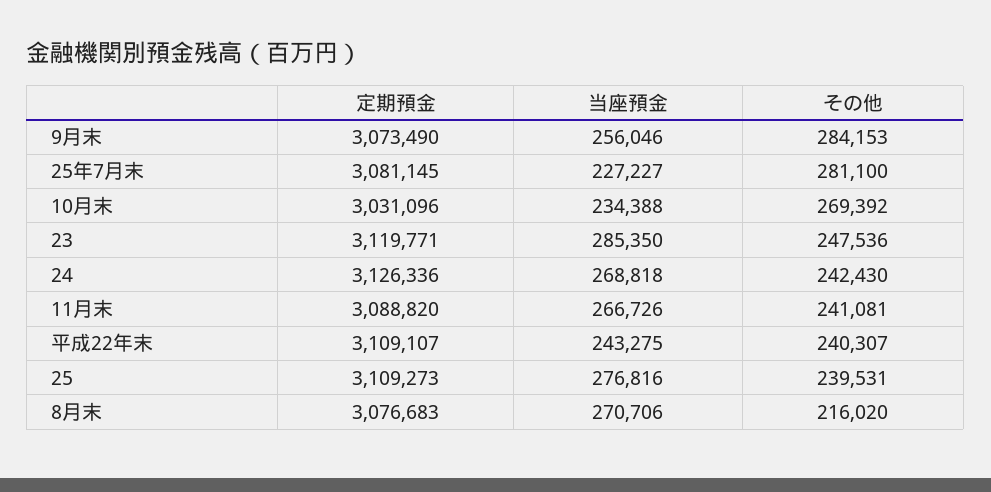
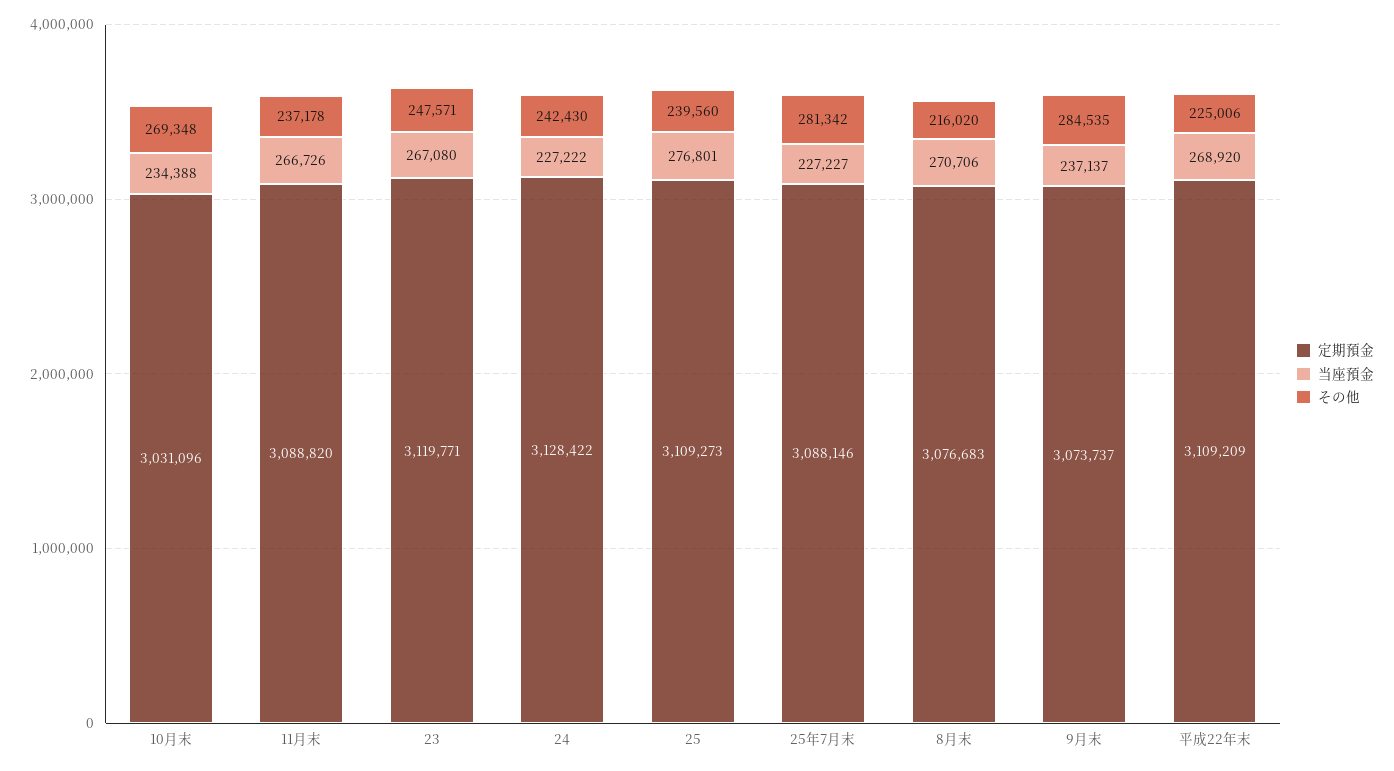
定期預金, 9月末: 3073490 -> 3073737
当座預金, 9月末: 256046 -> 237137
その他, 9月末: 284153 -> 284535
定期預金, 25年7月末: 3081145 -> 3088146
その他, 25年7月末: 281100 -> 281342
その他, 10月末: 269392 -> 269348
当座預金, 23: 285350 -> 267080
その他, 23: 247536 -> 247571
定期預金, 24: 3126336 -> 3128422
当座預金, 24: 268818 -> 227222
その他, 11月末: 241081 -> 237178
定期預金, 平成22年末: 3109107 -> 3109209
当座預金, 平成22年末: 243275 -> 268920
その他, 平成22年末: 240307 -> 225006
当座預金, 25: 276816 -> 276801
その他, 25: 239531 -> 239560

